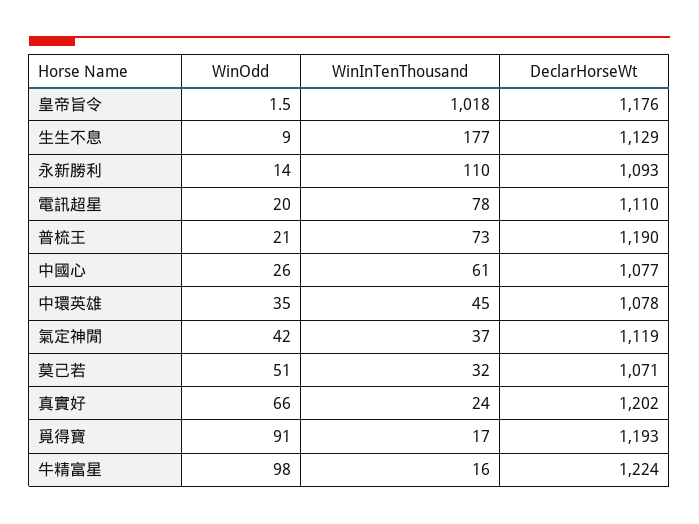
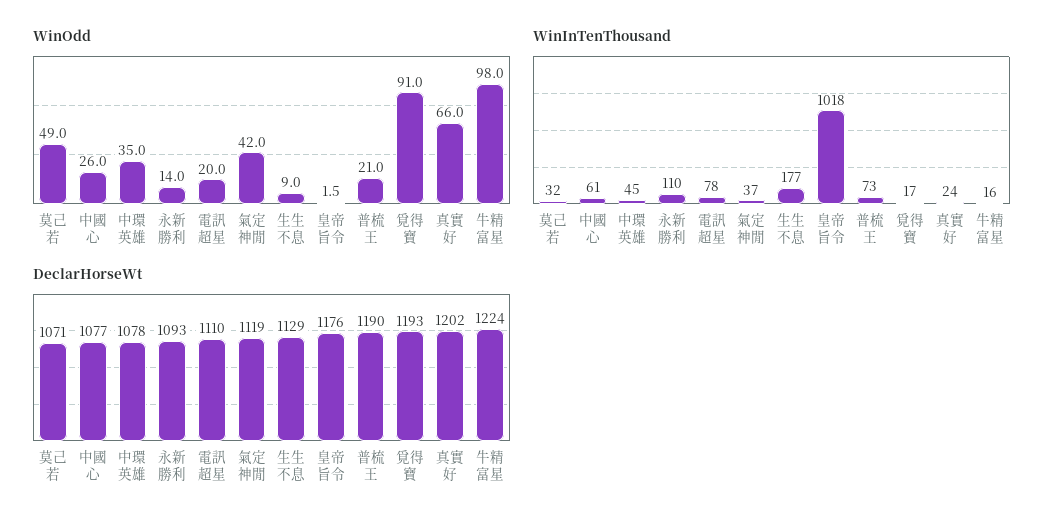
WinOdd, 莫己若: 51 -> 49

